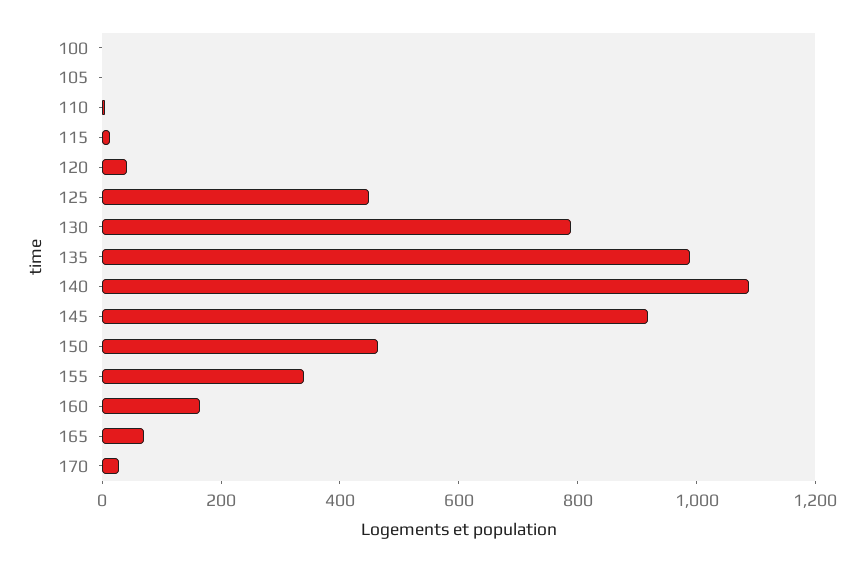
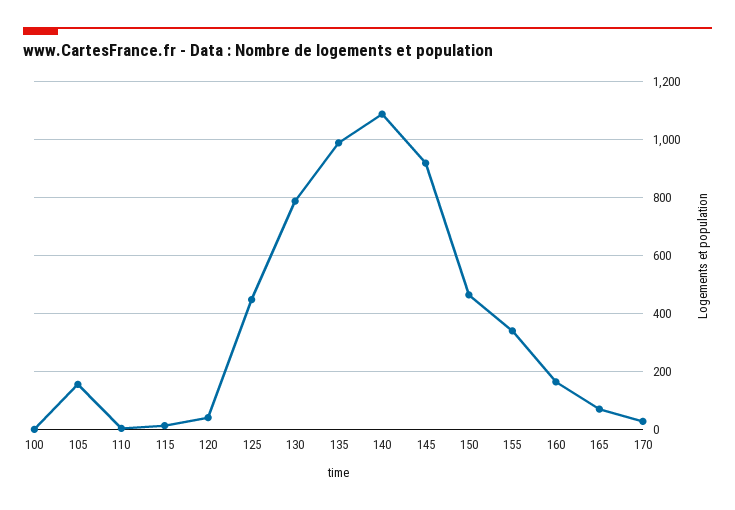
105: 0 -> 150

